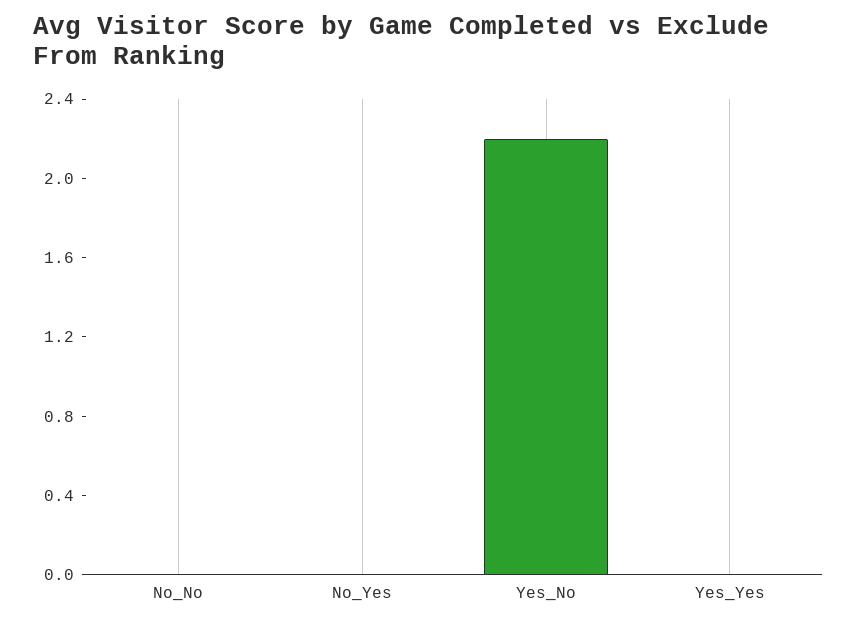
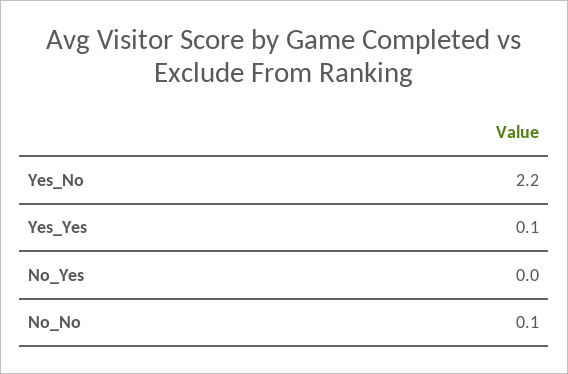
No_No: 0 -> 0.1
Yes_Yes: 0 -> 0.1

